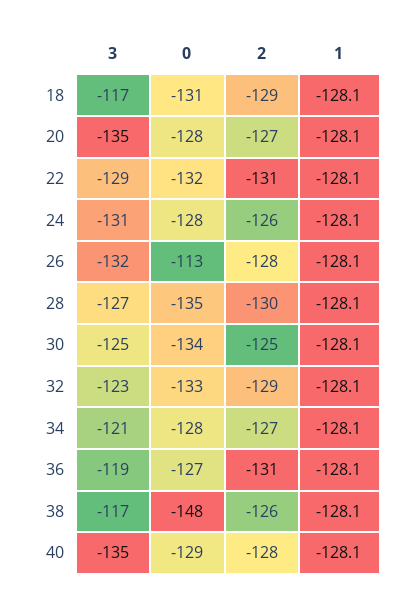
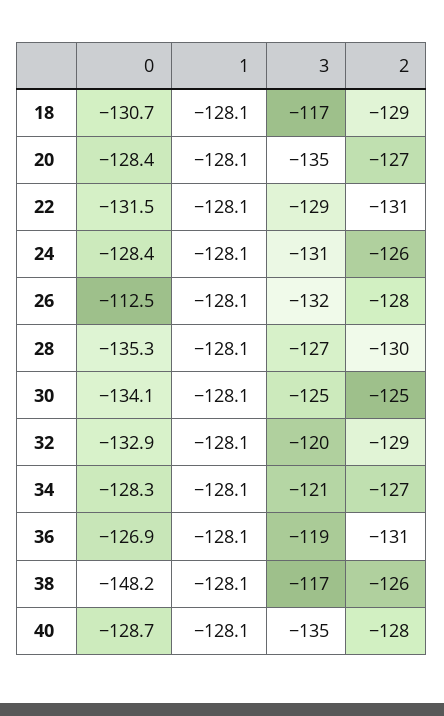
3, 32: -123 -> -120

